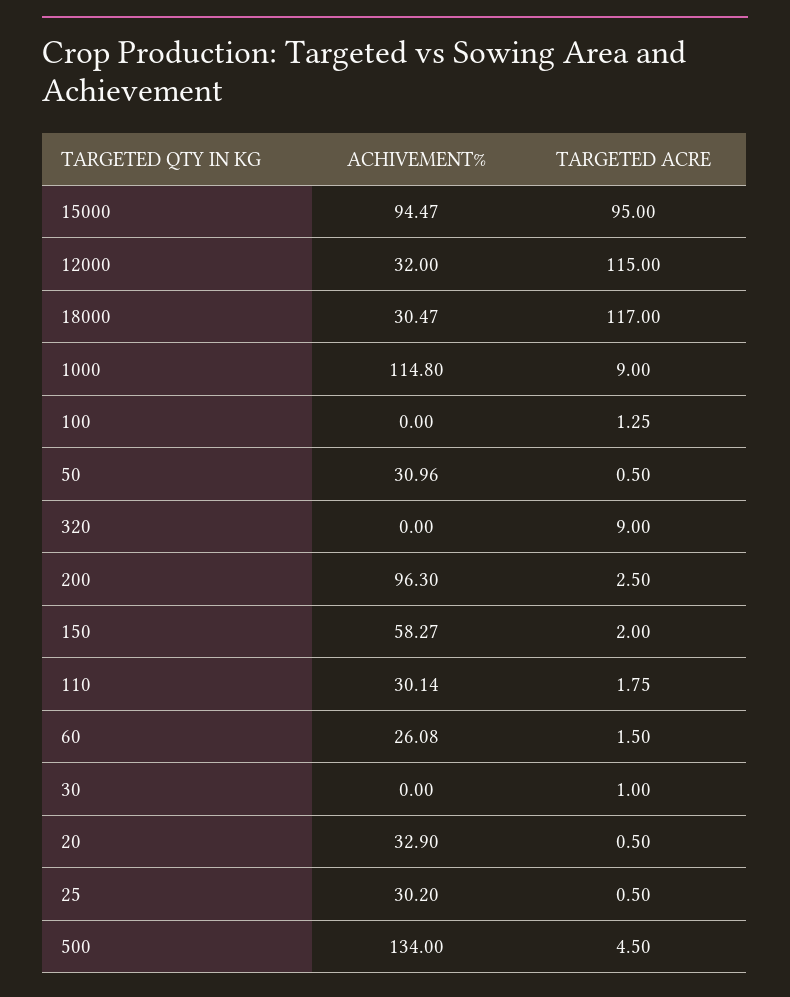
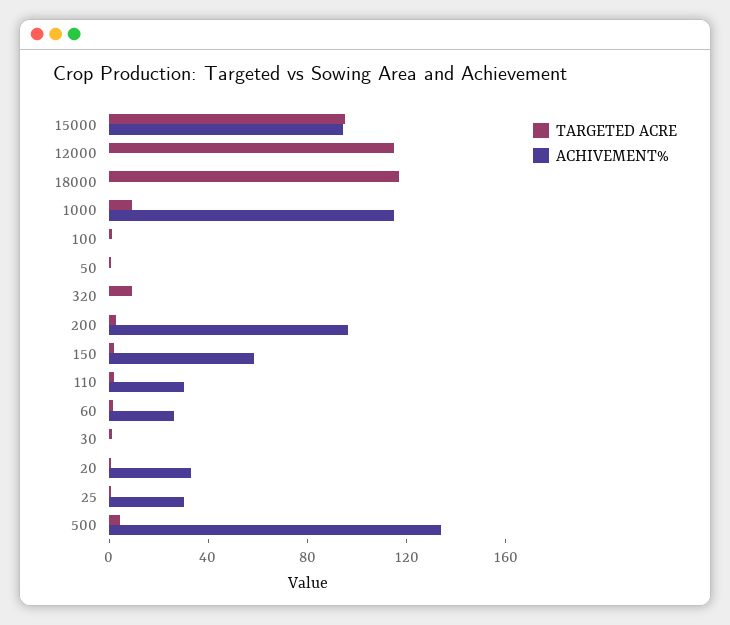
ACHIVEMENT%, 12000: 32 -> 0
ACHIVEMENT%, 18000: 30.47 -> 0
ACHIVEMENT%, 50: 30.96 -> 0

